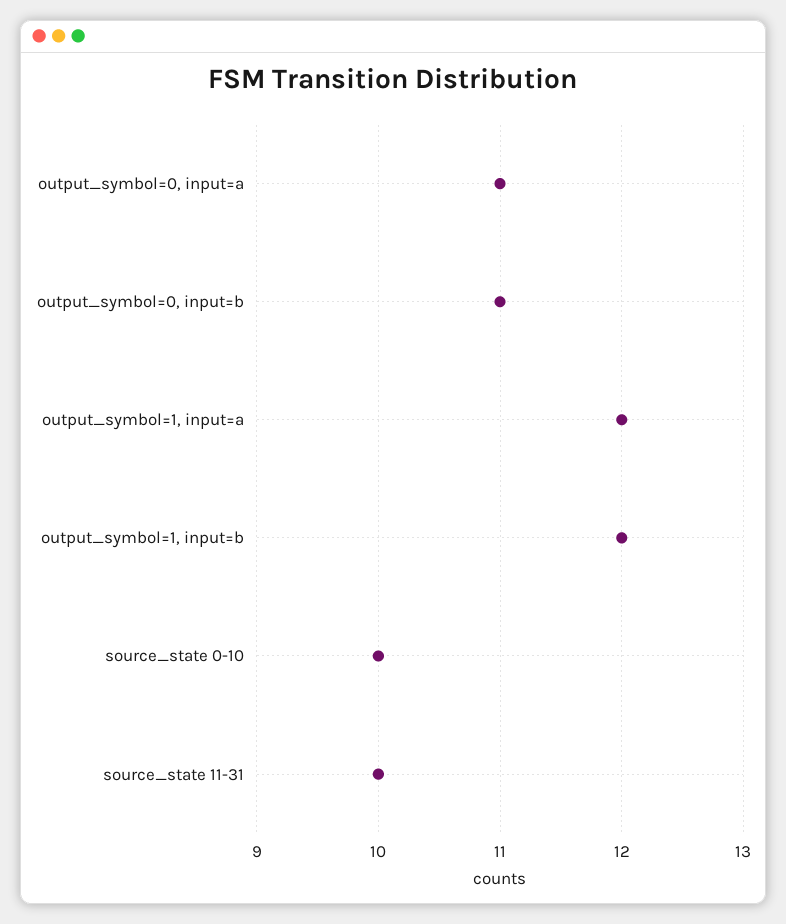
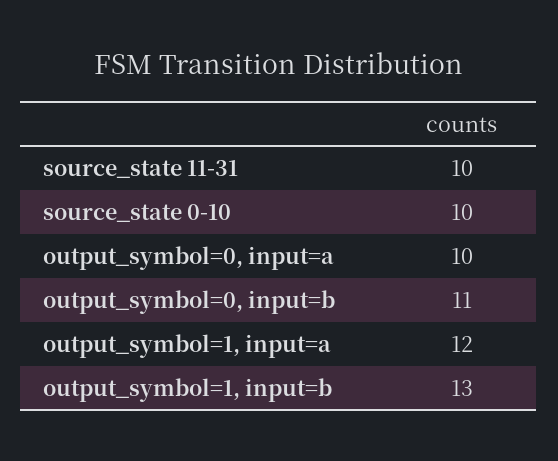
output_symbol=0, input=a: 11 -> 10
output_symbol=1, input=b: 12 -> 13

